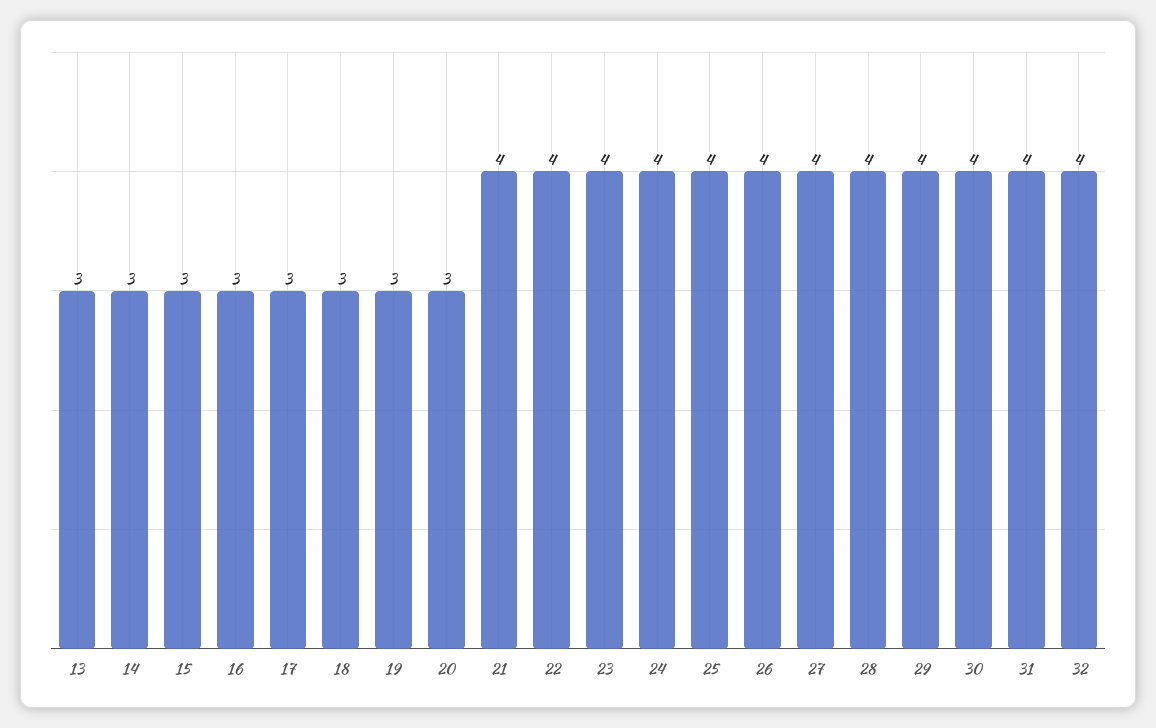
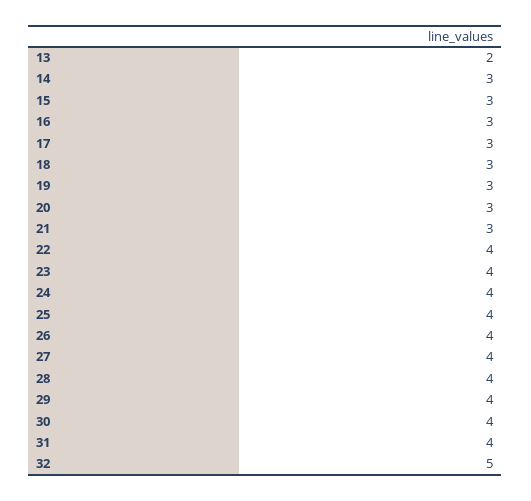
13: 3 -> 2
21: 4 -> 3
32: 4 -> 5

